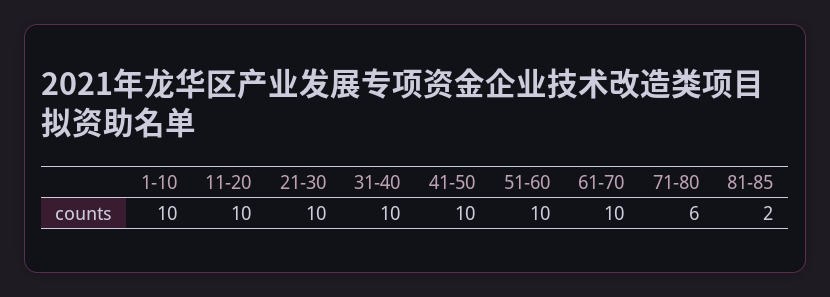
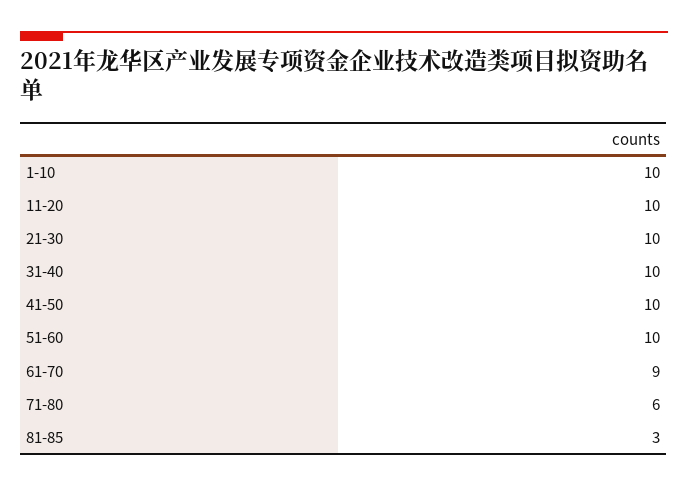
61-70: 10 -> 9
81-85: 2 -> 3

